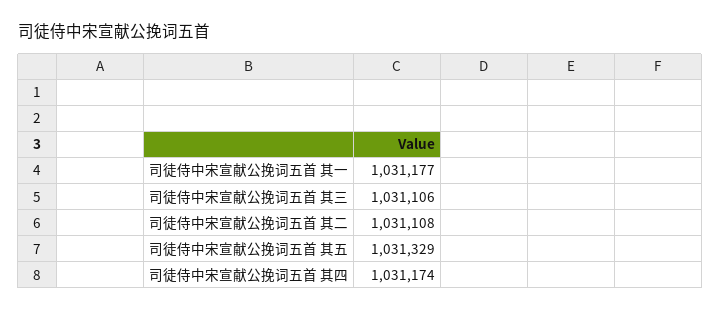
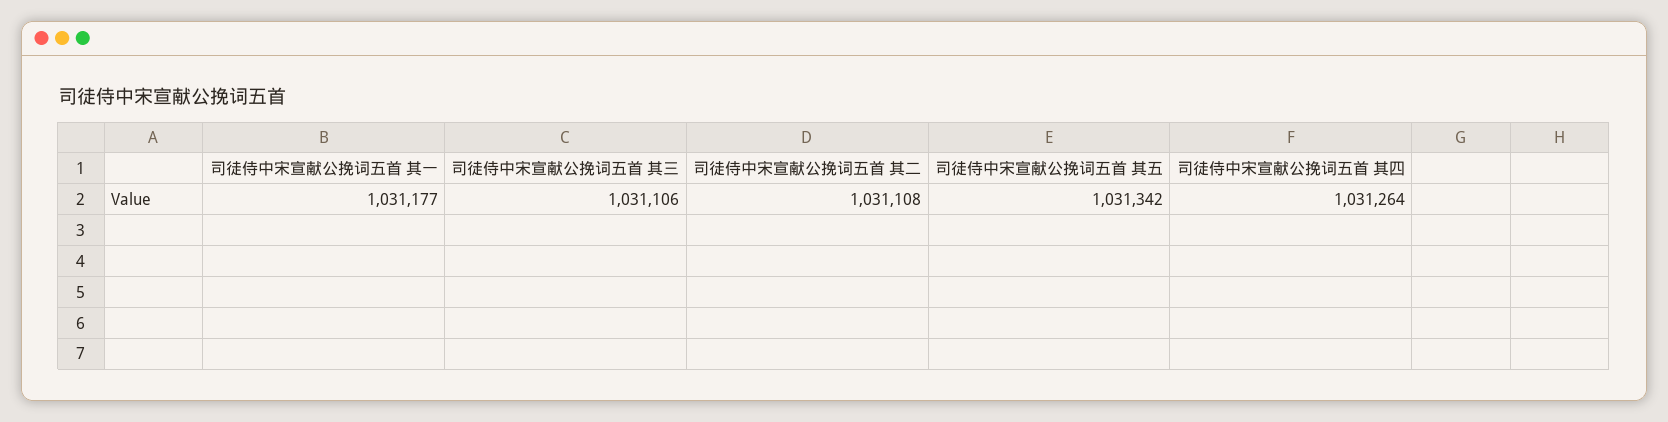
司徒侍中宋宣献公挽词五首 其五: 1031329 -> 1031342
司徒侍中宋宣献公挽词五首 其四: 1031174 -> 1031264

